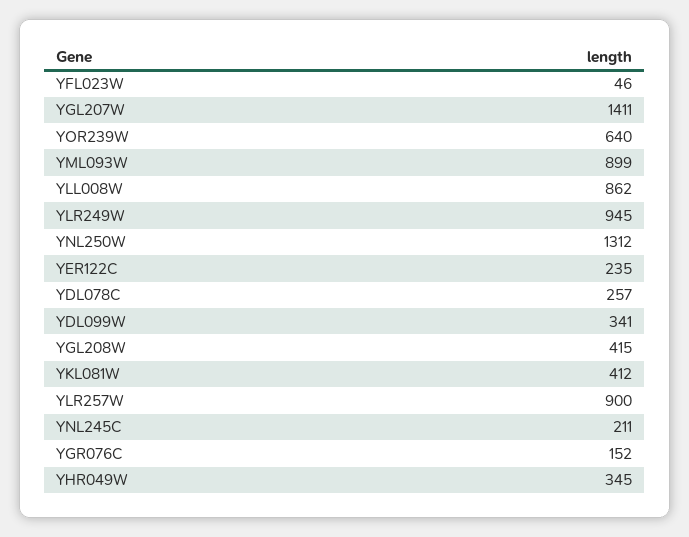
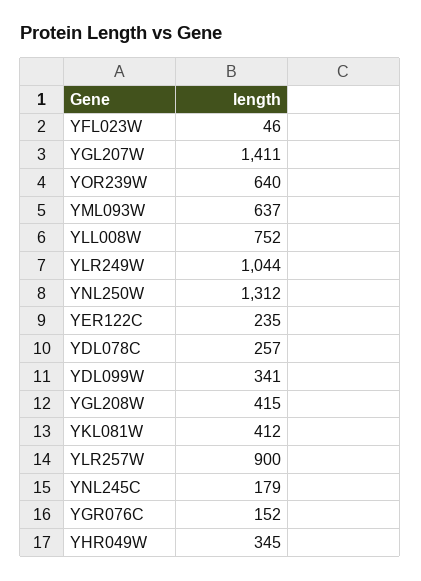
YML093W: 899 -> 637
YLL008W: 862 -> 752
YLR249W: 945 -> 1044
YNL245C: 211 -> 179

